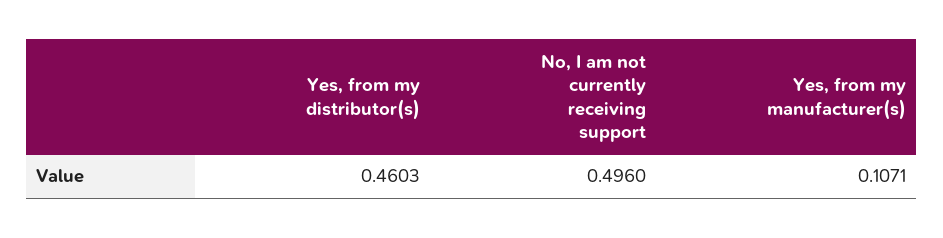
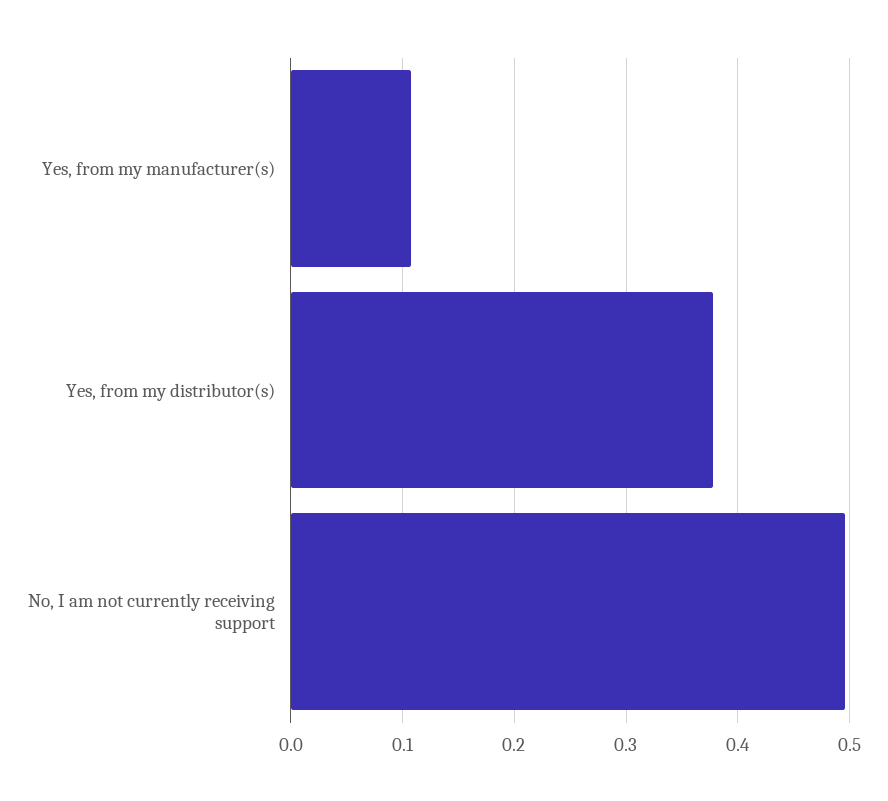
Yes, from my distributor(s): 0.4603 -> 0.38

